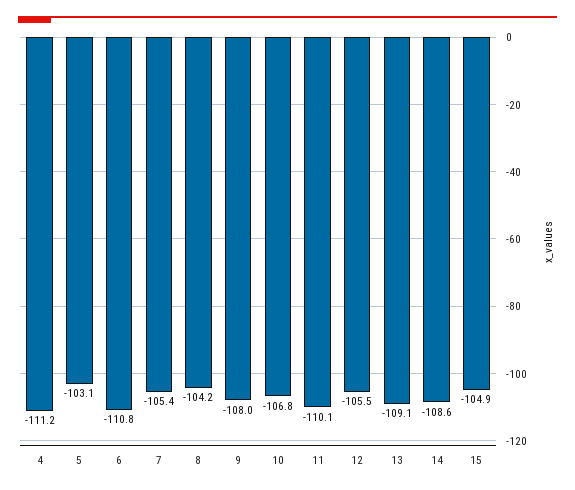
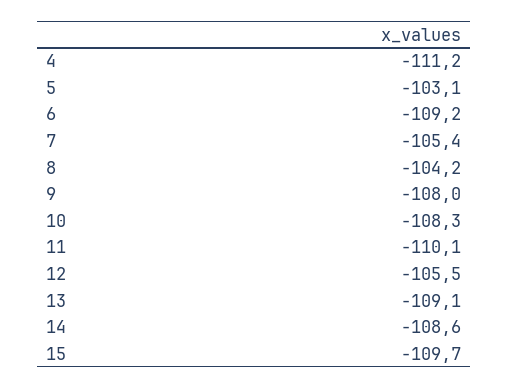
6: -110.8 -> -109.2
10: -106.8 -> -108.3
15: -104.9 -> -109.7

